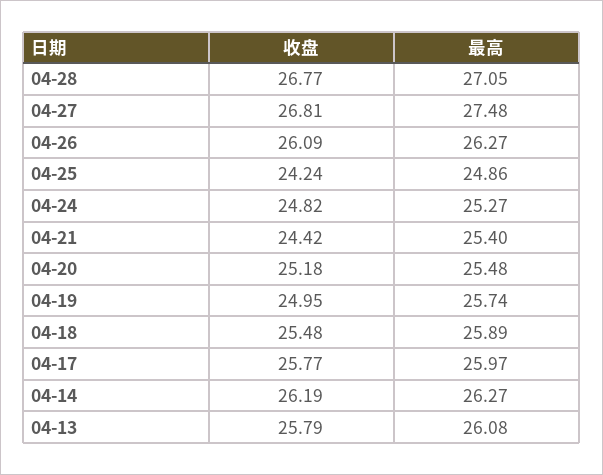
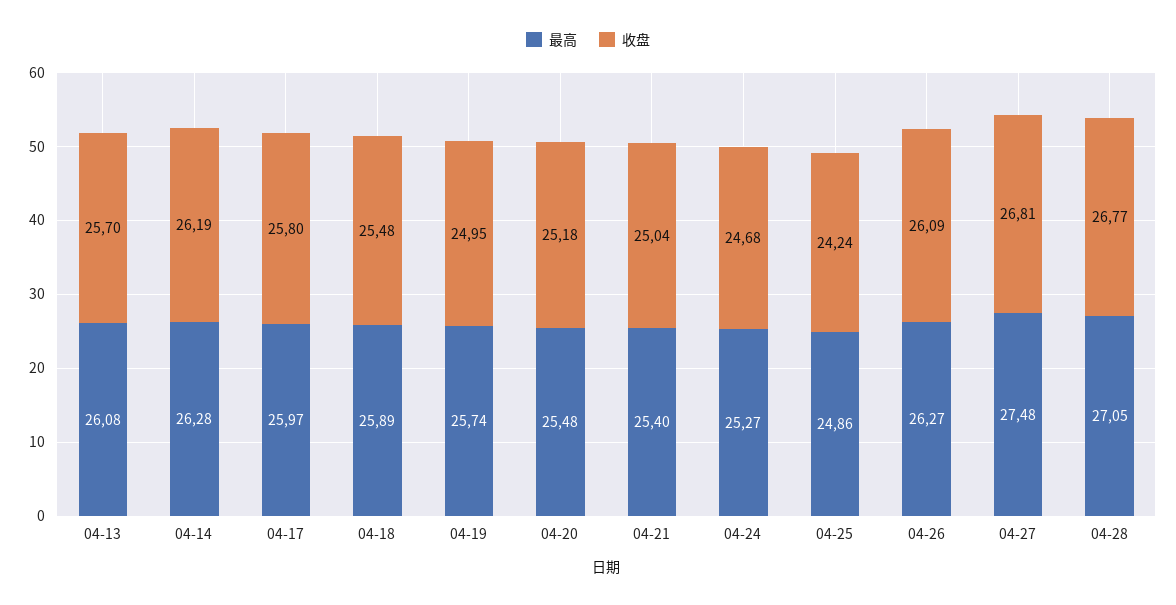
收盘, 04-24: 24.82 -> 24.68
收盘, 04-21: 24.42 -> 25.04
收盘, 04-17: 25.77 -> 25.8
最高, 04-14: 26.27 -> 26.28
收盘, 04-13: 25.79 -> 25.7

